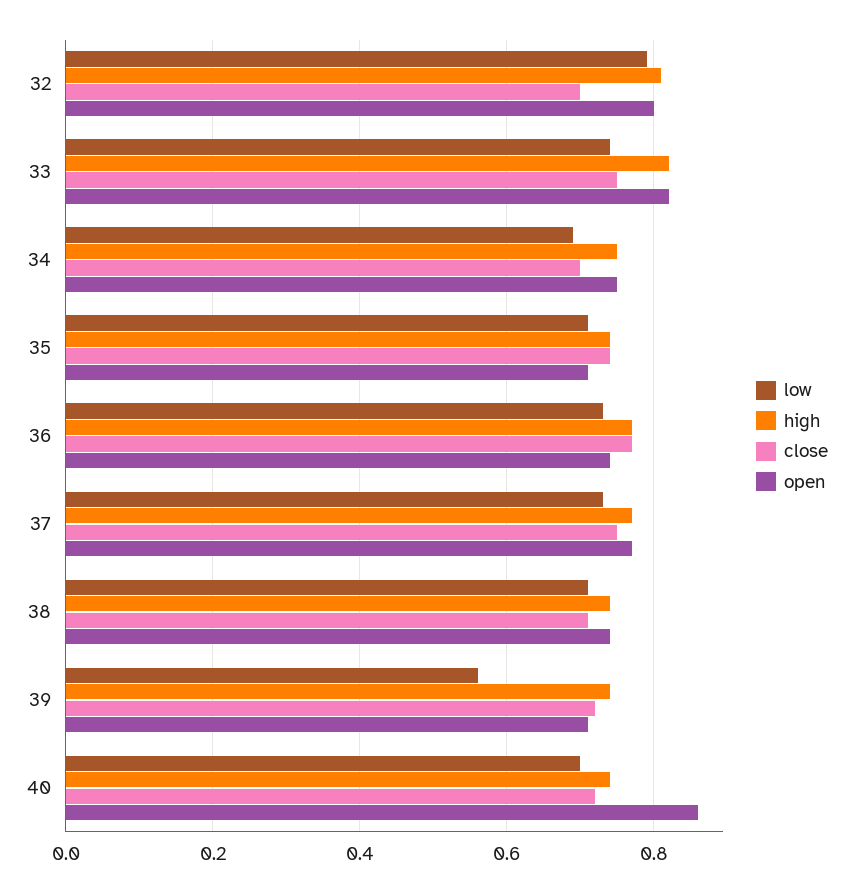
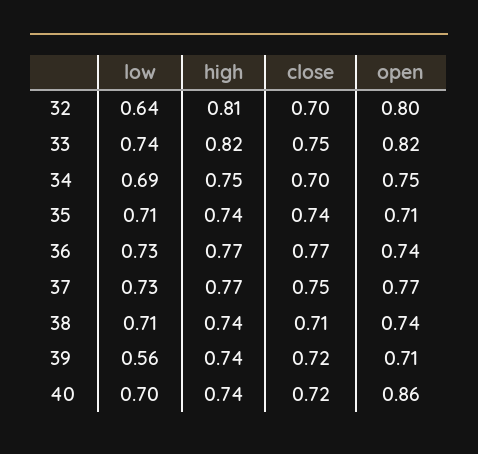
low, 32: 0.8 -> 0.64

